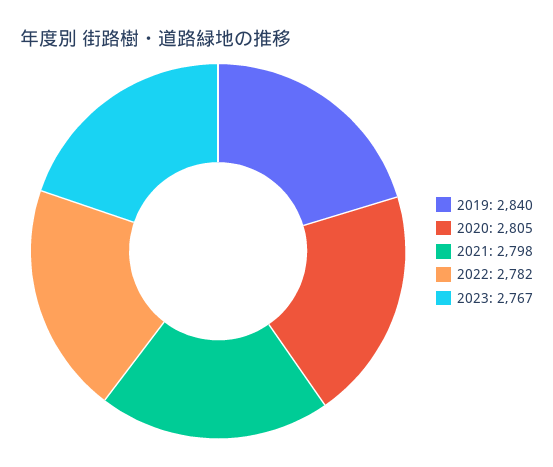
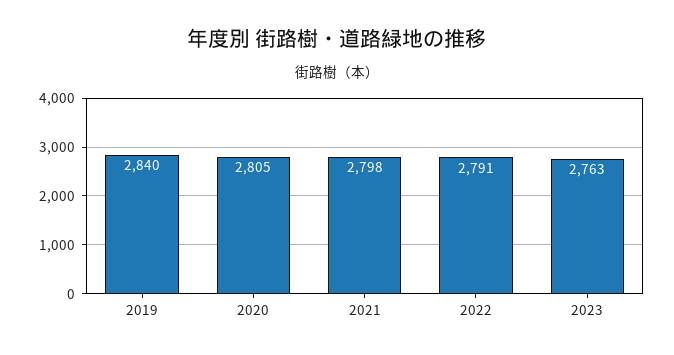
2022: 2782 -> 2791
2023: 2767 -> 2763

